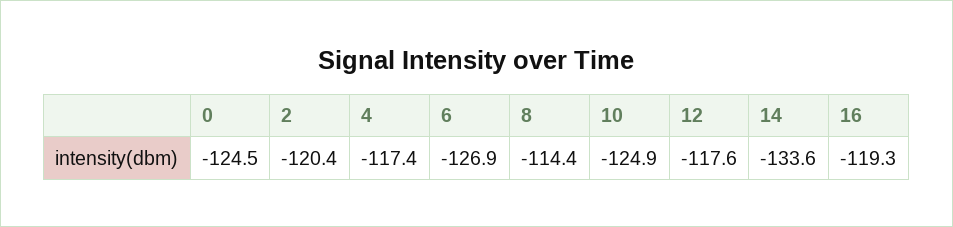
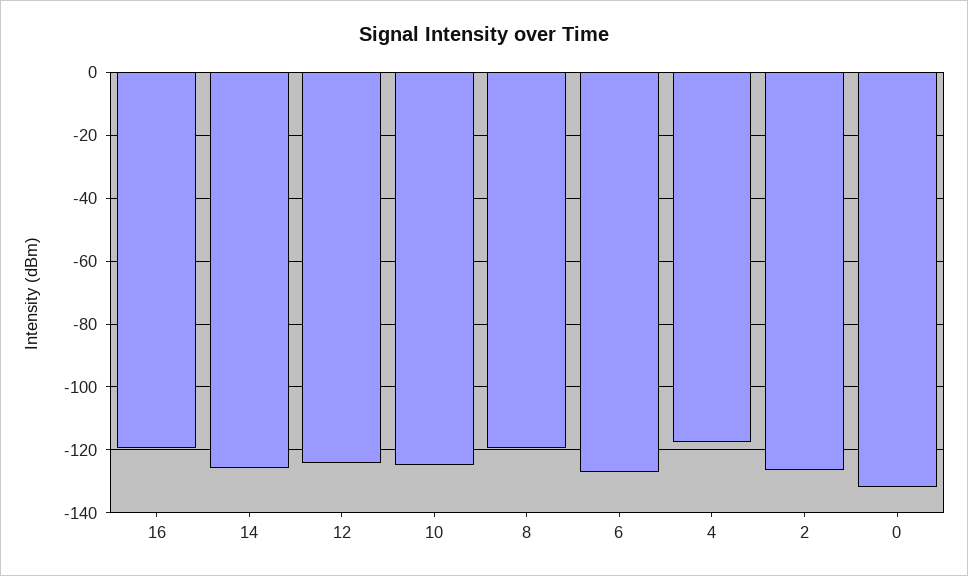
0: -124.5 -> -132
2: -120.4 -> -126
8: -114.4 -> -120
12: -117.6 -> -124
14: -133.6 -> -126

